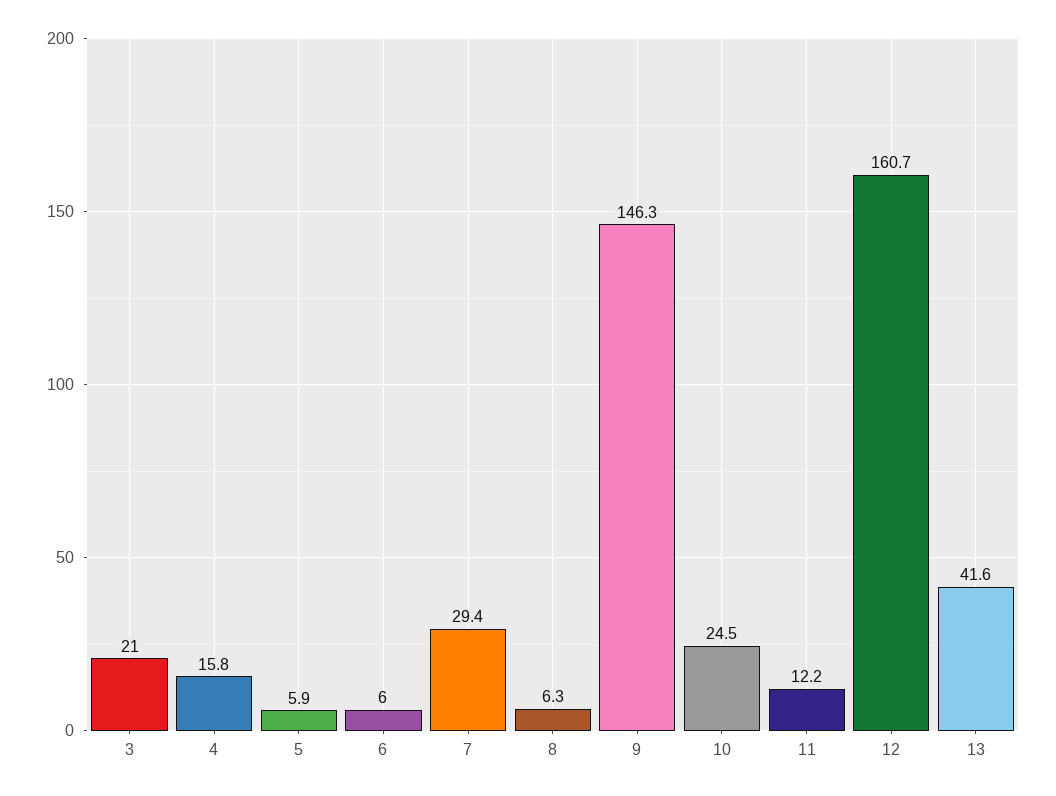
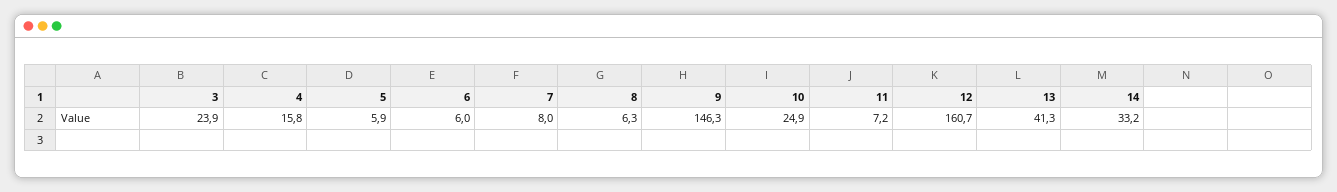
3: 21 -> 23.9
7: 29.4 -> 8
10: 24.5 -> 24.9
11: 12.2 -> 7.2
13: 41.6 -> 41.3
14: none -> 33.2

